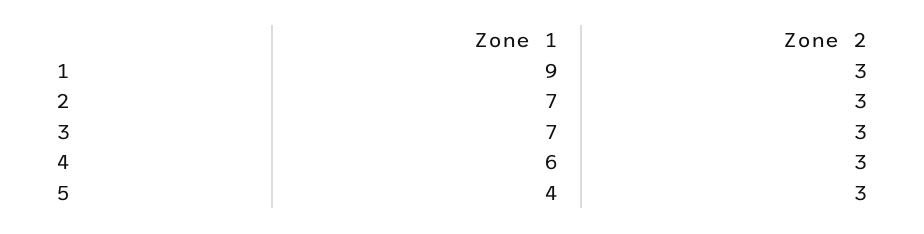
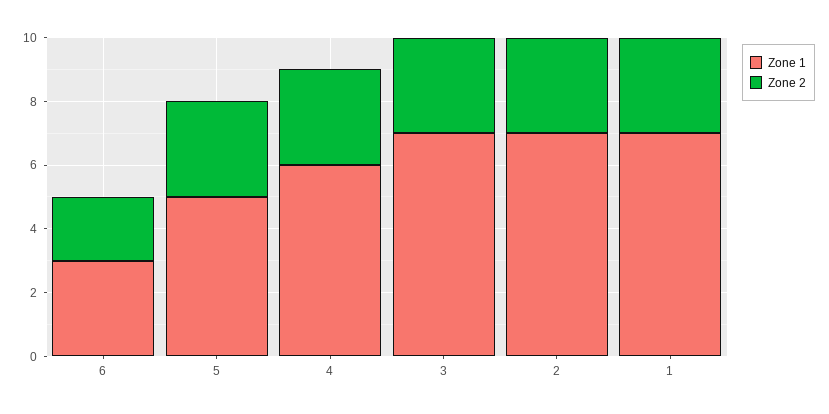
Zone 1, 1: 9 -> 7
Zone 1, 5: 4 -> 5
Zone 1, 6: none -> 3
Zone 2, 6: none -> 2

